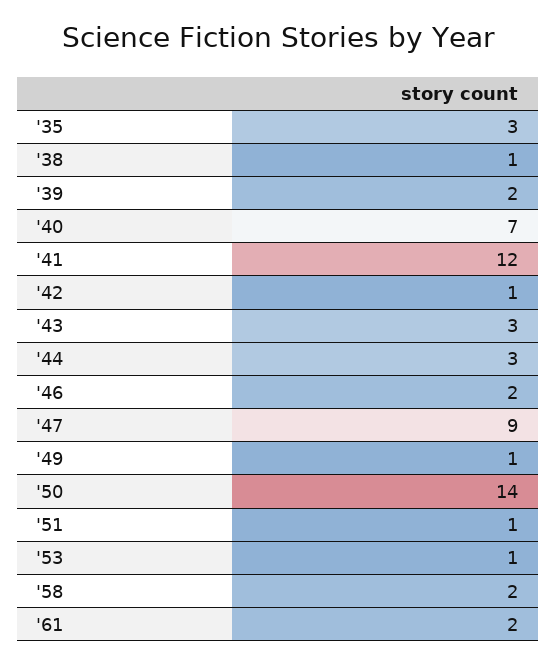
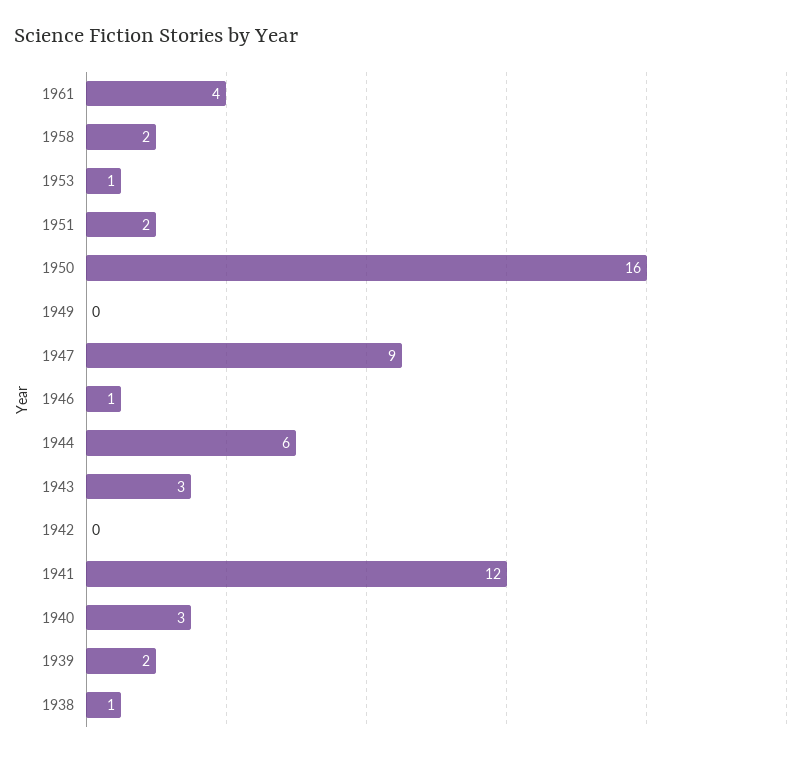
'35: 3 -> none
'40: 7 -> 3
'42: 1 -> 0
'44: 3 -> 6
'46: 2 -> 1
'49: 1 -> 0
'50: 14 -> 16
'51: 1 -> 2
'61: 2 -> 4

